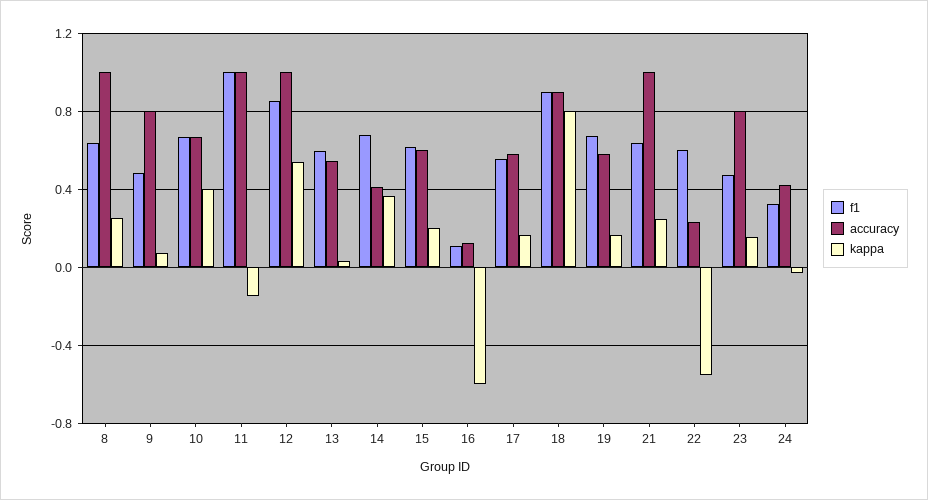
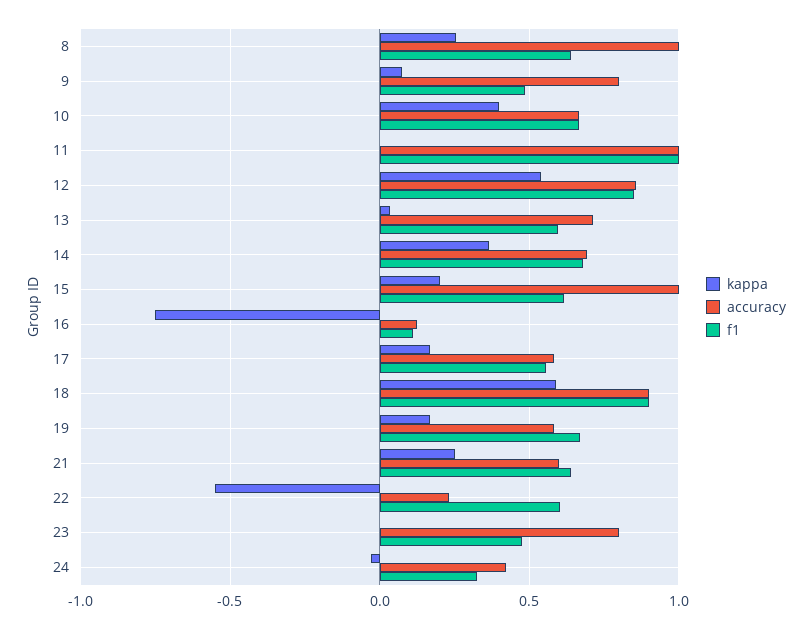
kappa, 11: -0.15 -> 0
accuracy, 12: 1 -> 0.85
accuracy, 13: 0.55 -> 0.7
accuracy, 14: 0.4 -> 0.7
accuracy, 15: 0.6 -> 1
kappa, 16: -0.6 -> -0.75
kappa, 18: 0.8 -> 0.6
accuracy, 21: 1 -> 0.6
kappa, 23: 0.15 -> 0

